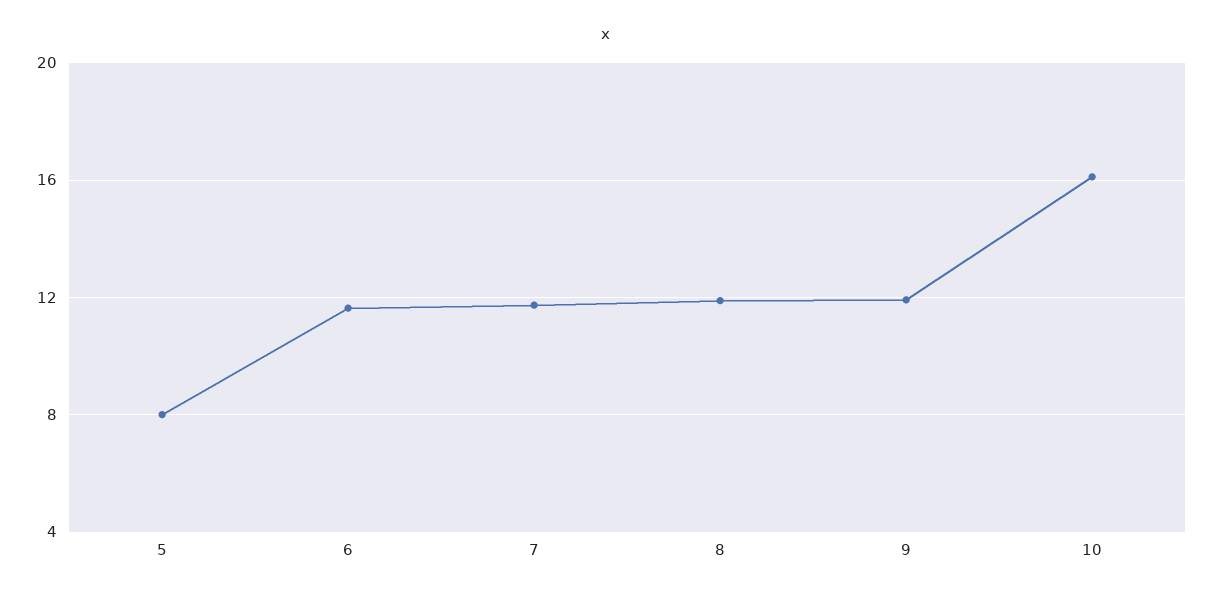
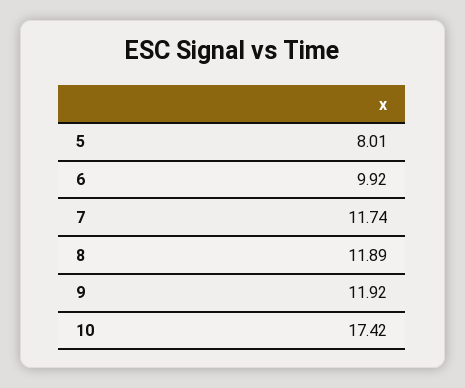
6: 11.5 -> 9.92
10: 16 -> 17.42

